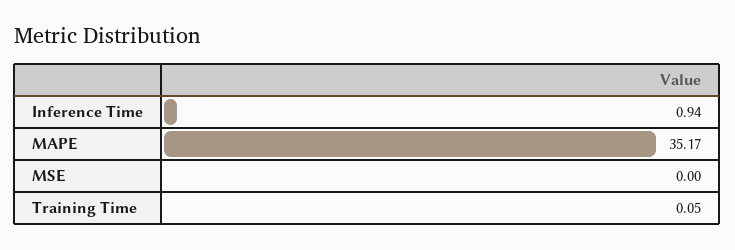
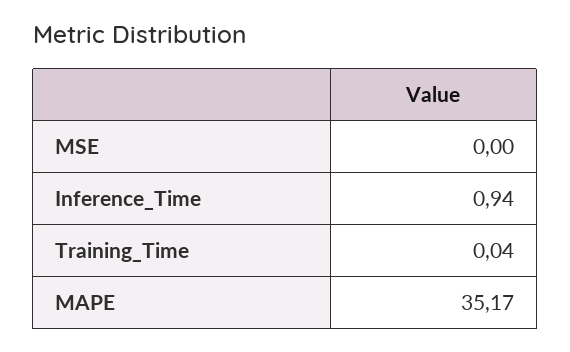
Training Time: 0.05 -> 0.04

